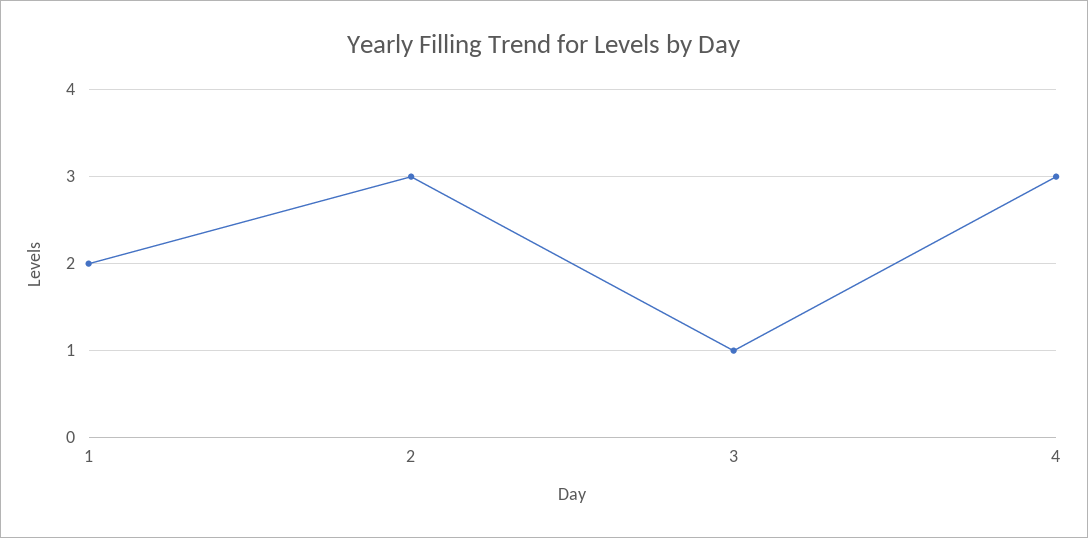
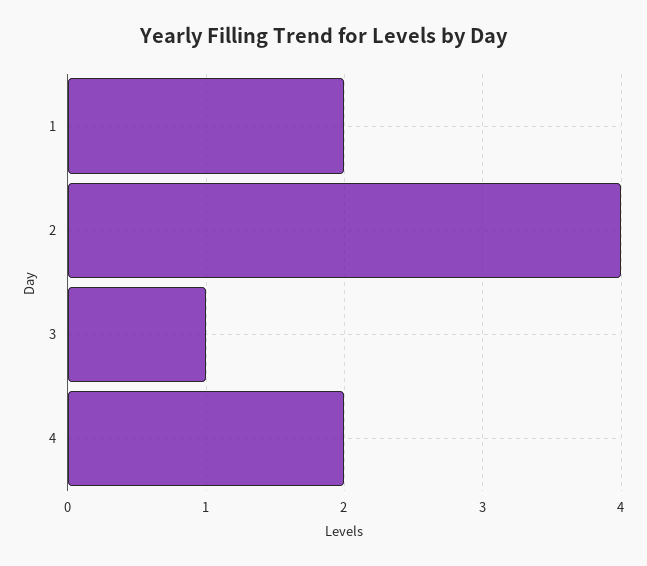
2: 3 -> 4
4: 3 -> 2

